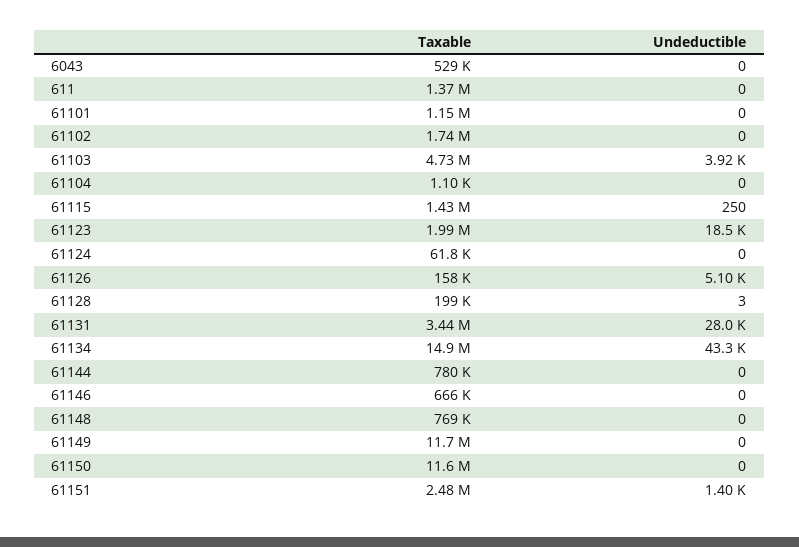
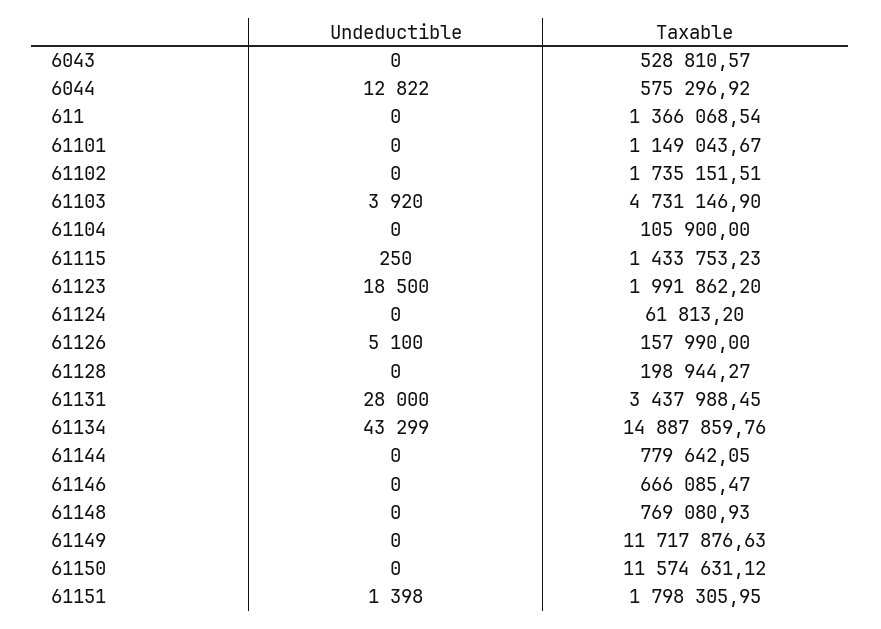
Taxable, 61104: 1100 -> 105900
Undeductible, 61128: 3 -> 0
Taxable, 61151: 2480000 -> 1798305.95
Undeductible, 6044: none -> 12822
Taxable, 6044: none -> 575296.92

